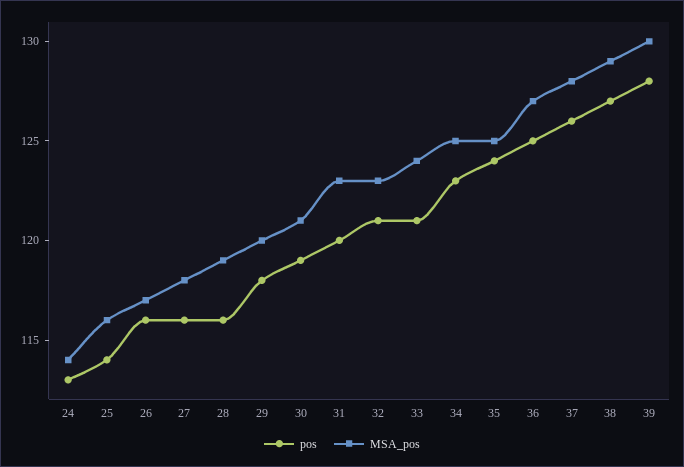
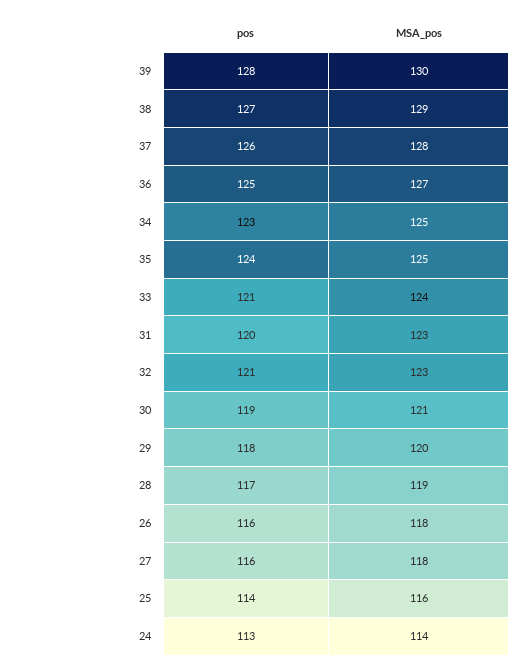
MSA_pos, 26: 117 -> 118
pos, 28: 116 -> 117

